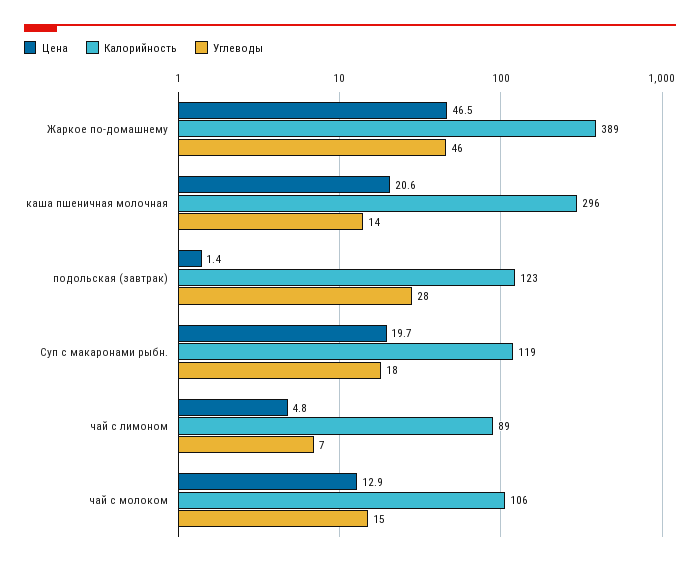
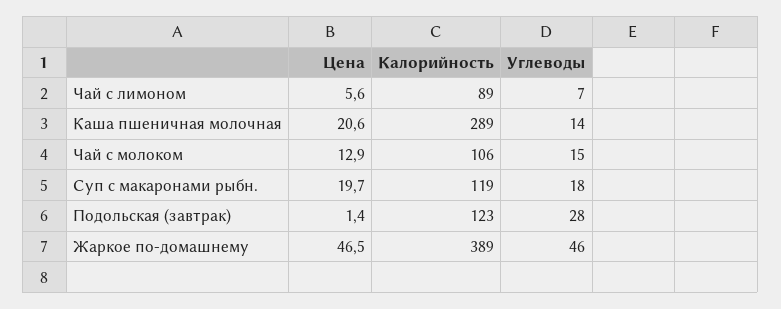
Калорийность, каша пшеничная молочная: 296 -> 289
Цена, чай с лимоном: 4.8 -> 5.6

